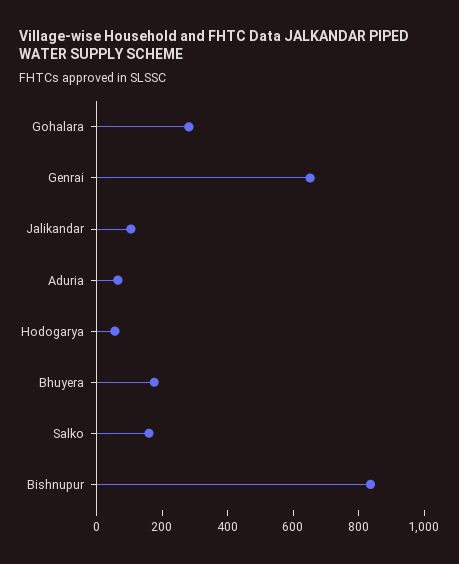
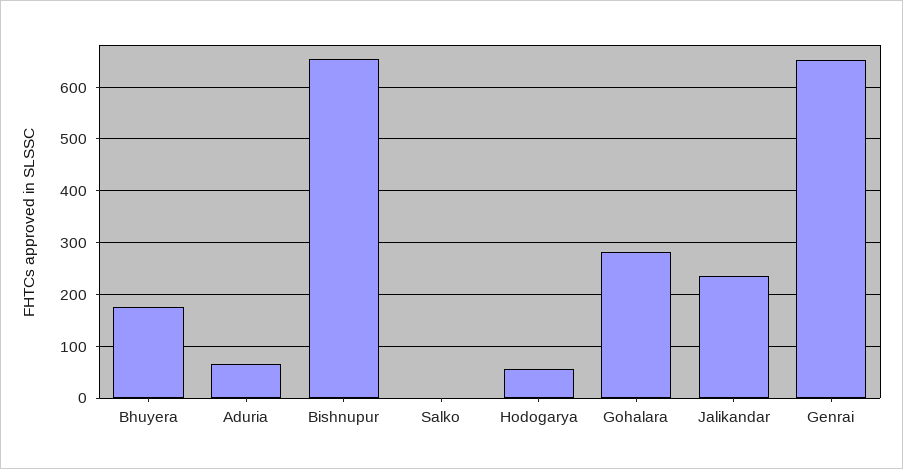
Jalikandar: 100 -> 240
Salko: 150 -> 0
Bishnupur: 850 -> 660

